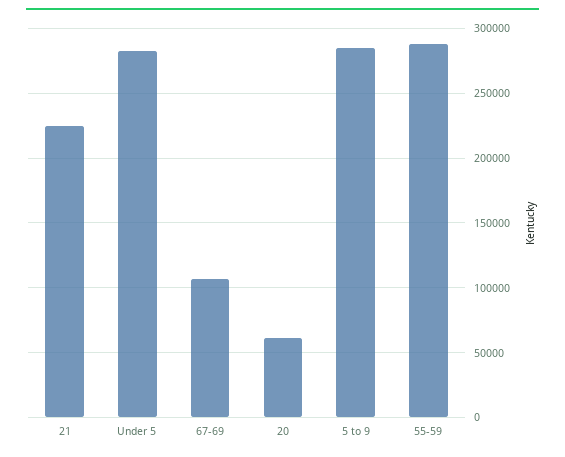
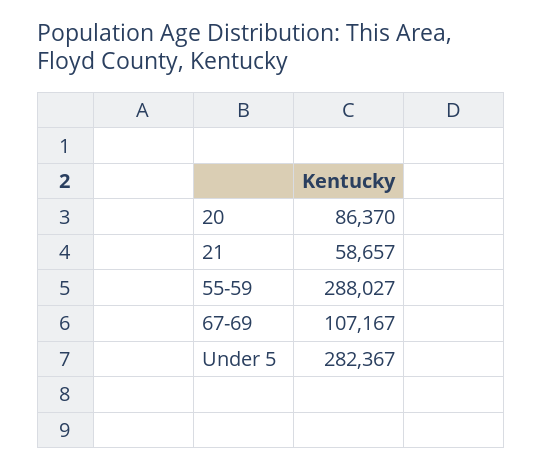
21: 225000 -> 58657
20: 60000 -> 86370
5 to 9: 285000 -> none

